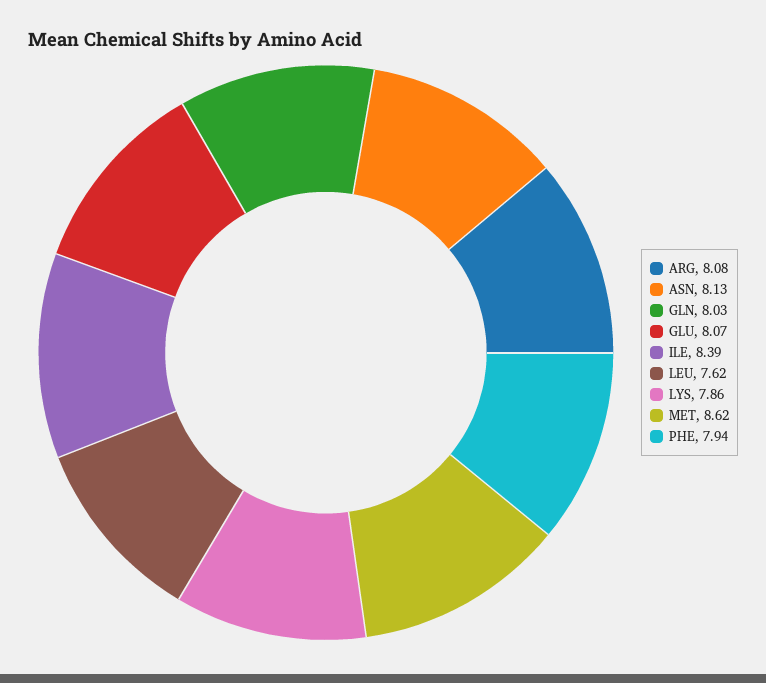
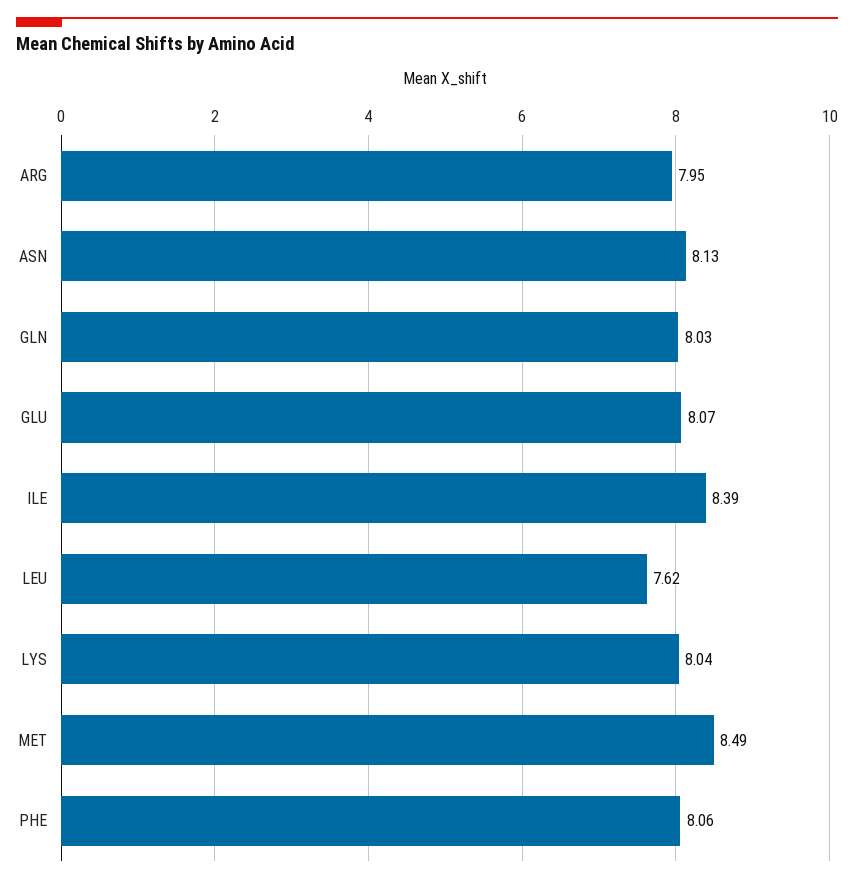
ARG: 8.08 -> 7.95
LYS: 7.86 -> 8.04
MET: 8.62 -> 8.49
PHE: 7.94 -> 8.06

